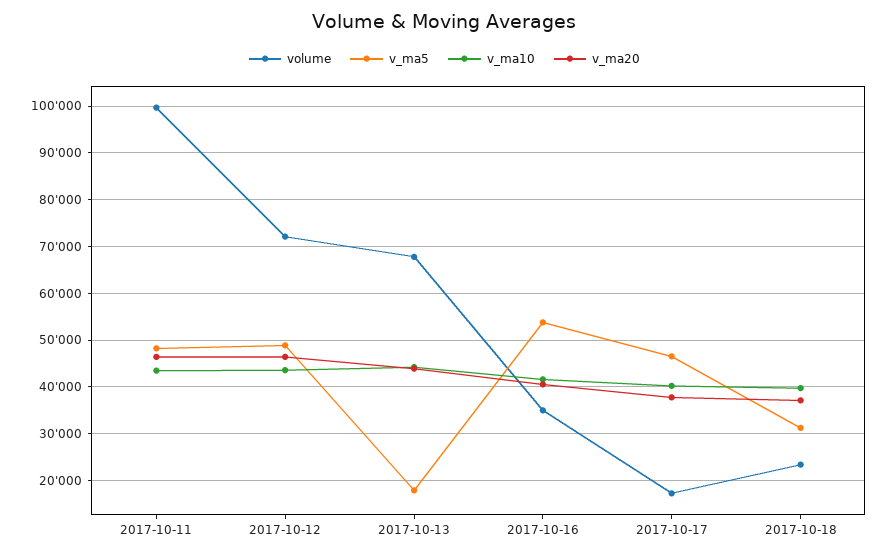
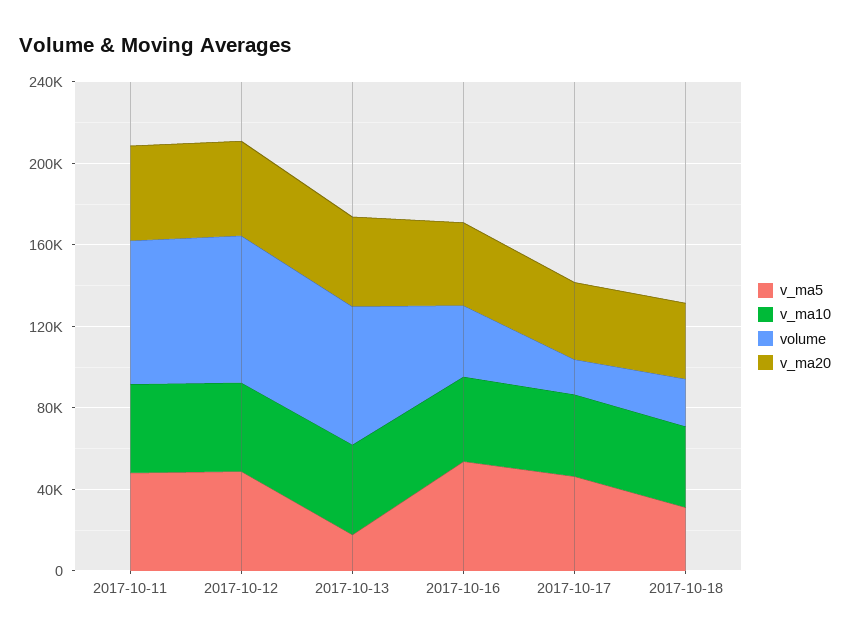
volume, 2017-10-11: 100000 -> 70000

